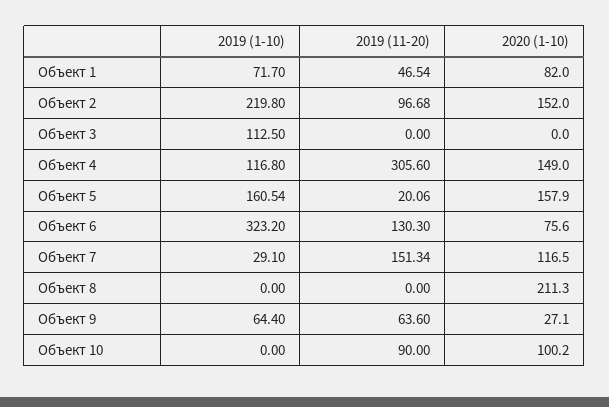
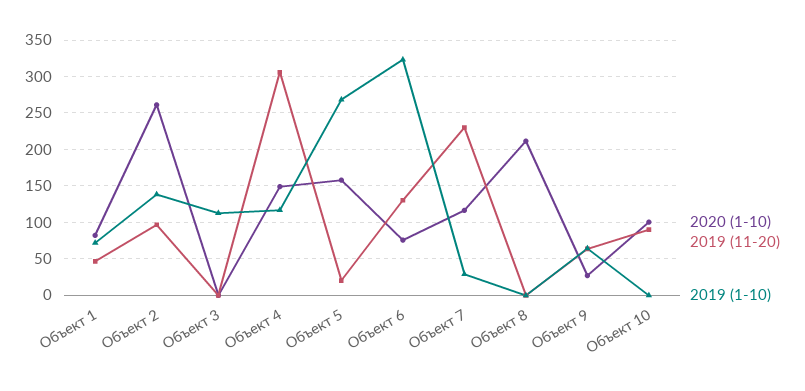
2019 (1-10), Объект 2: 219.8 -> 140
2020 (1-10), Объект 2: 152 -> 260
2019 (1-10), Объект 5: 160.54 -> 270
2019 (11-20), Объект 7: 151.34 -> 230

